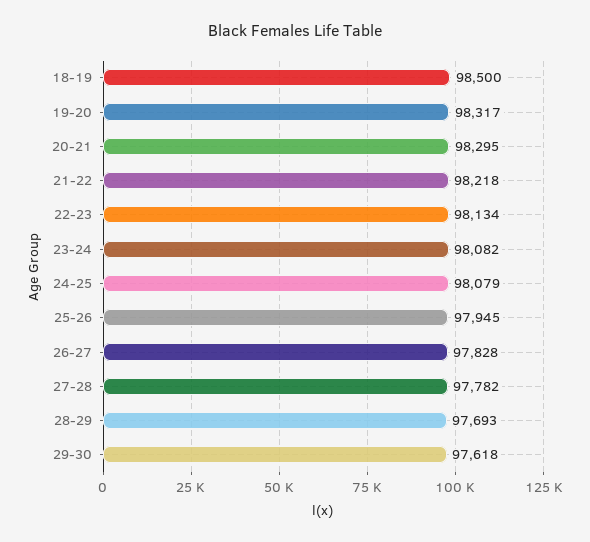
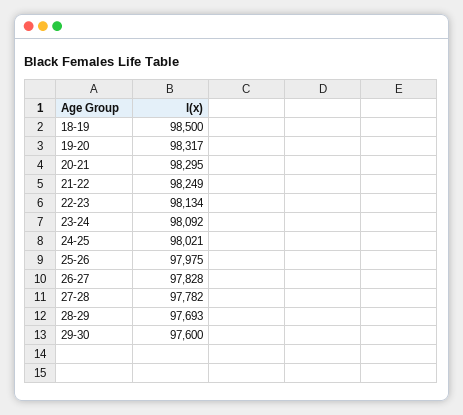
21-22: 98218 -> 98249
23-24: 98082 -> 98092
24-25: 98079 -> 98021
25-26: 97945 -> 97975
29-30: 97618 -> 97600

